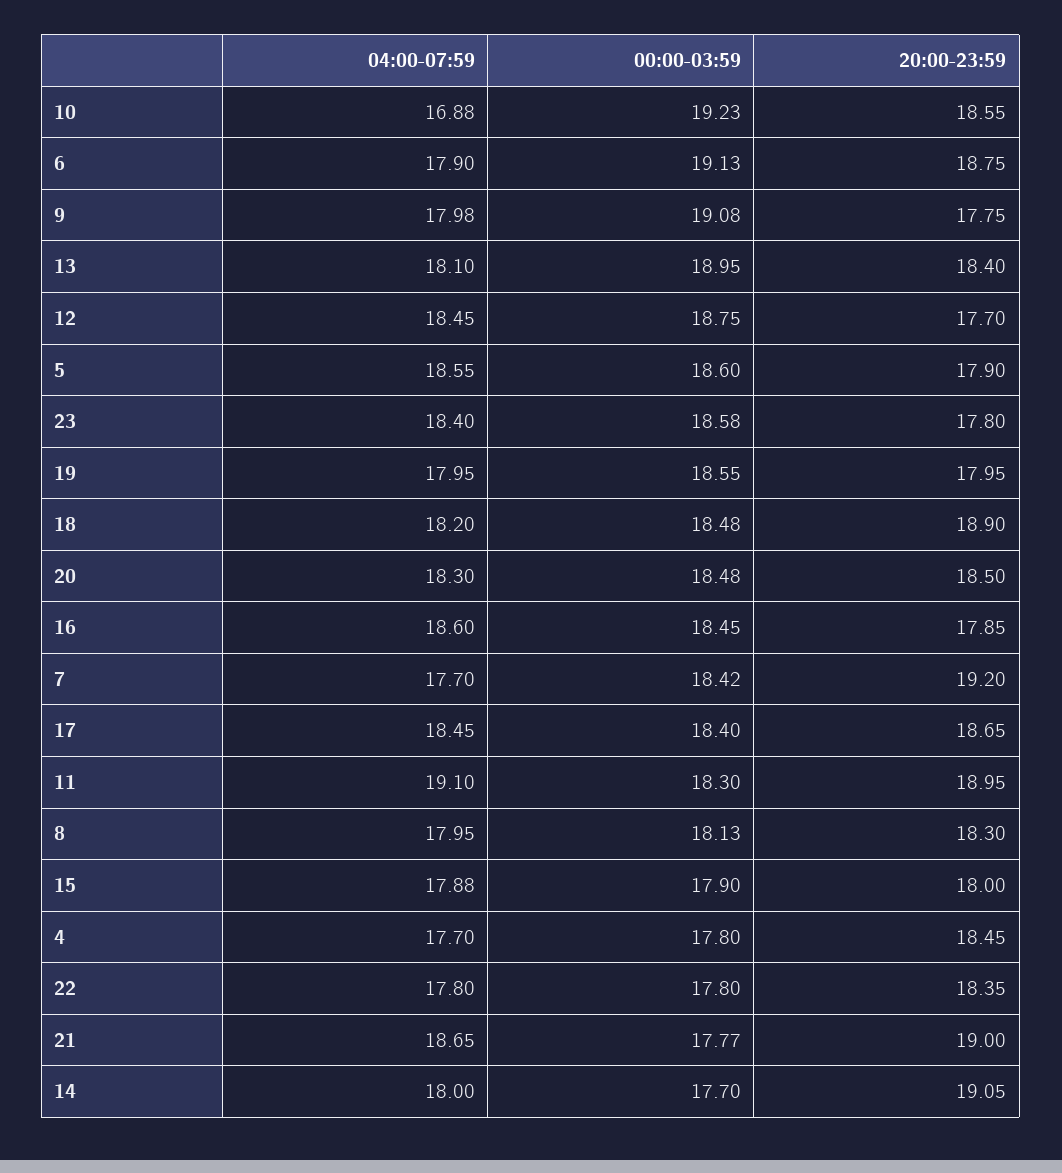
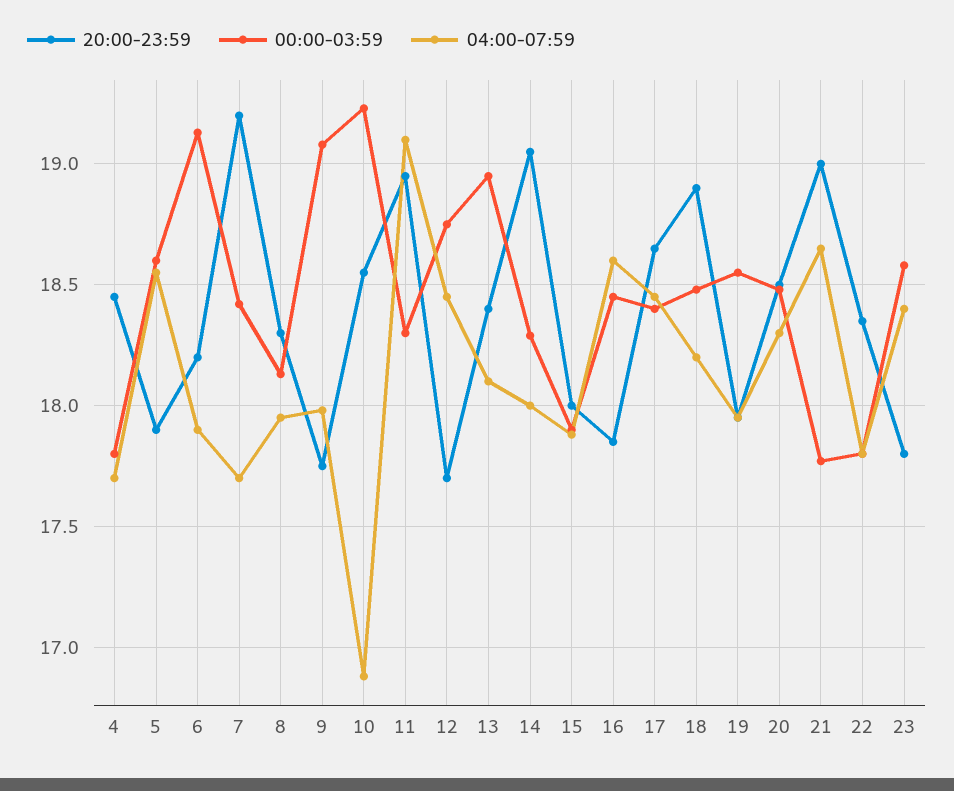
20:00-23:59, 6: 18.75 -> 18.2
00:00-03:59, 14: 17.7 -> 18.3

